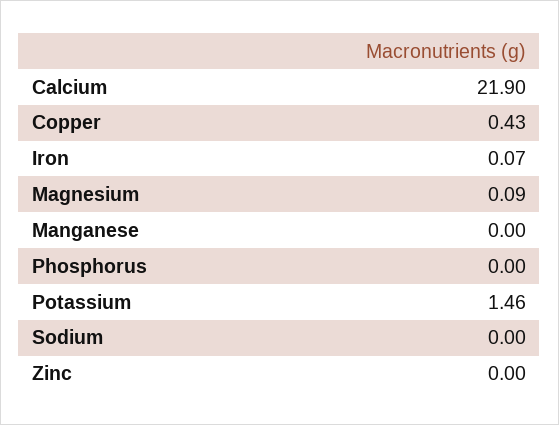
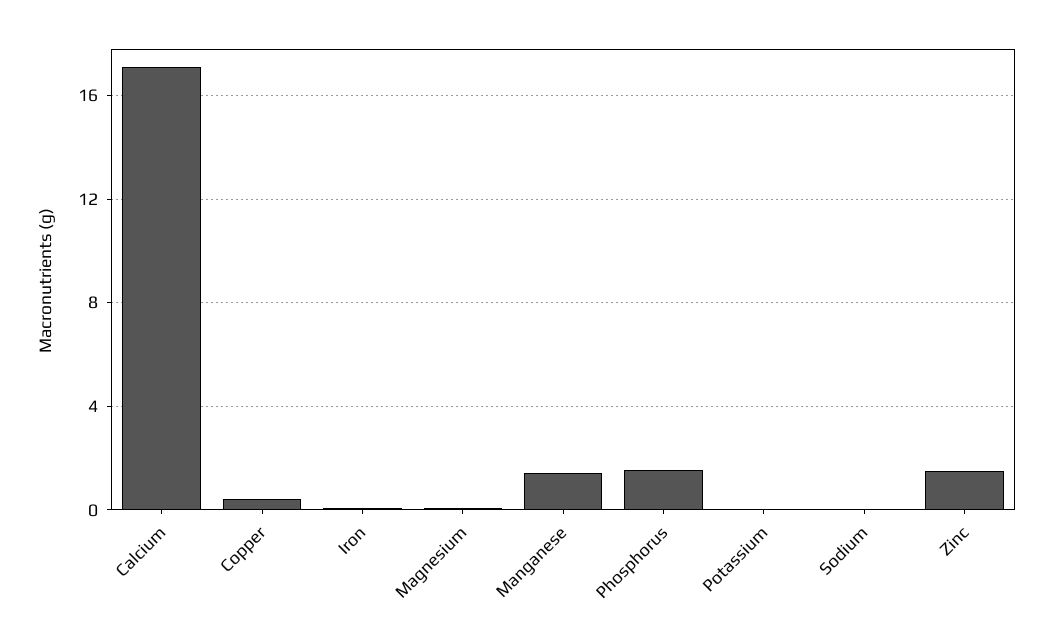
Calcium: 21.9 -> 17
Manganese: 0 -> 1.5
Phosphorus: 0 -> 1.5
Potassium: 1.46 -> 0
Zinc: 0 -> 1.5

